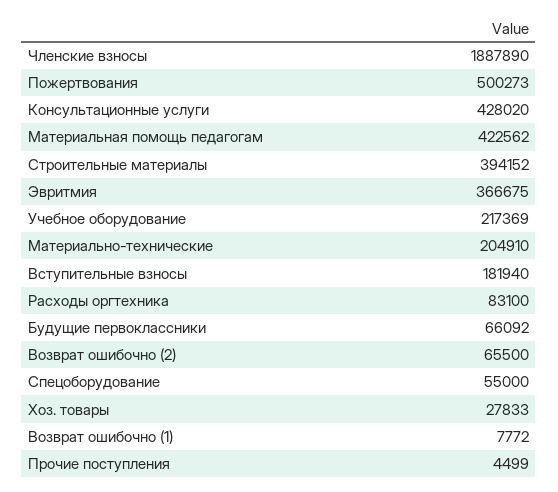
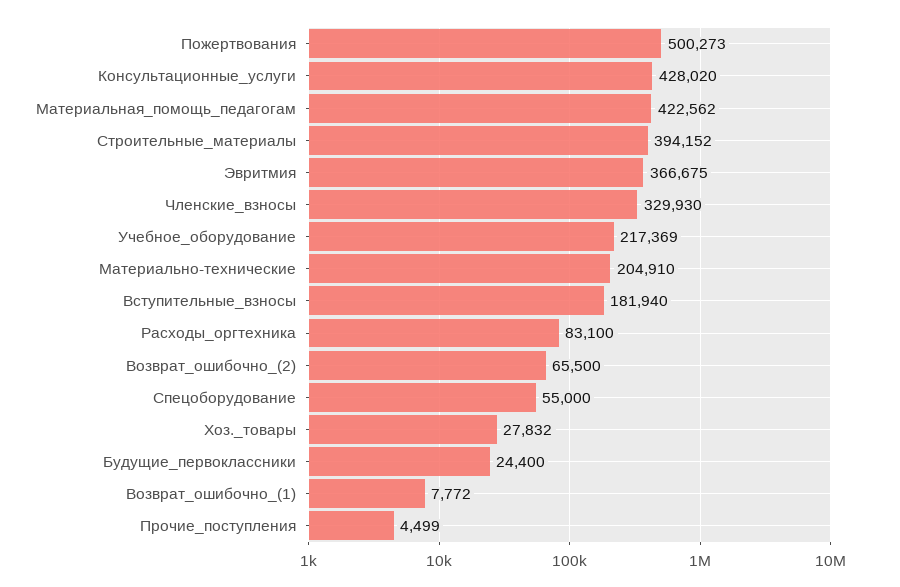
Членские взносы: 1887890 -> 329930
Будущие первоклассники: 66092 -> 24400
Хоз. товары: 27833 -> 27832

